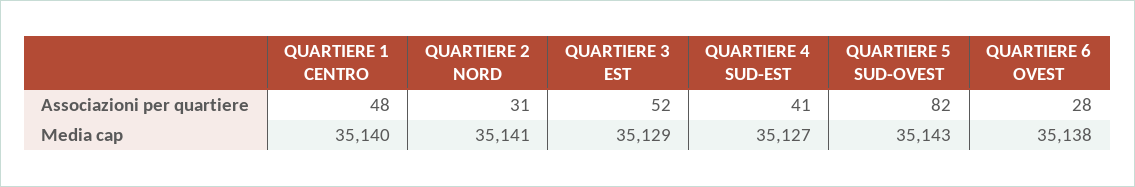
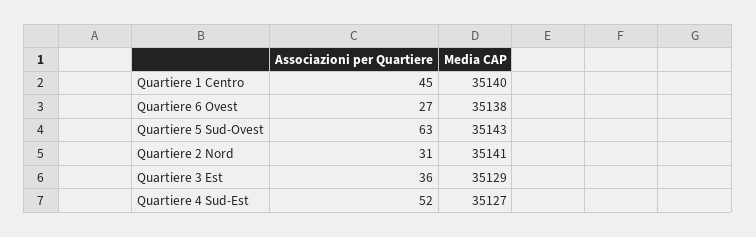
QUARTIERE 1 CENTRO, Associazioni per quartiere: 48 -> 45
QUARTIERE 3 EST, Associazioni per quartiere: 52 -> 36
QUARTIERE 4 SUD-EST, Associazioni per quartiere: 41 -> 52
QUARTIERE 5 SUD-OVEST, Associazioni per quartiere: 82 -> 63
QUARTIERE 6 OVEST, Associazioni per quartiere: 28 -> 27

